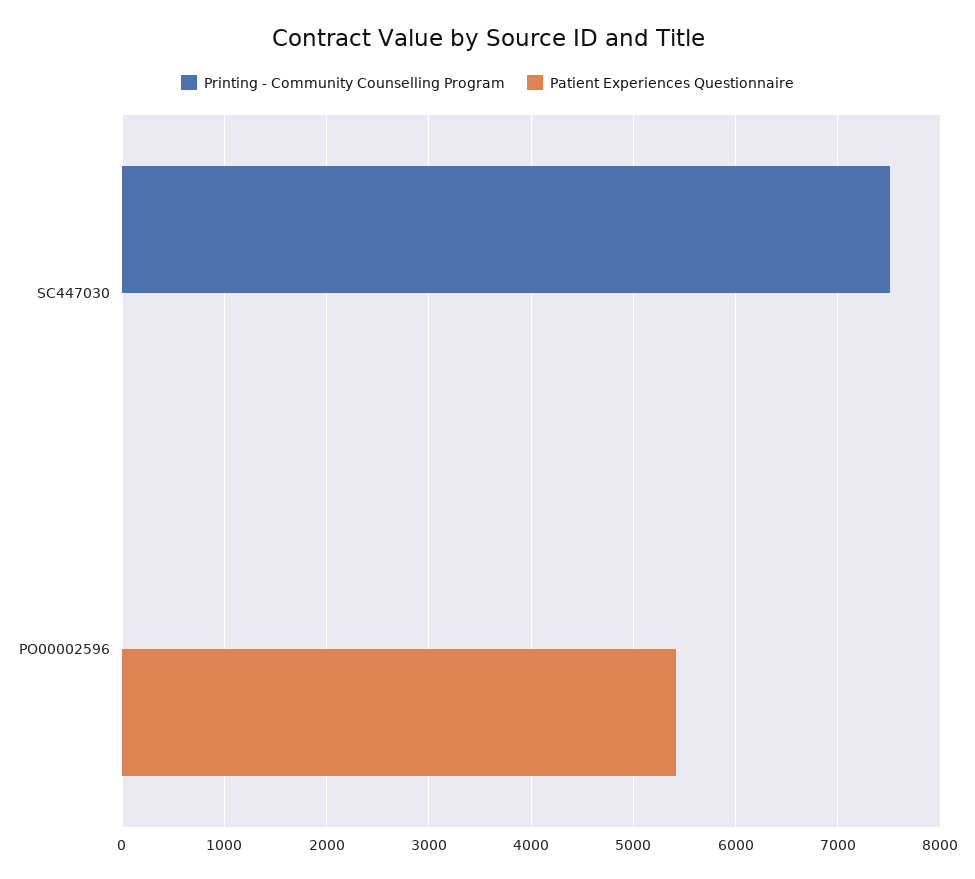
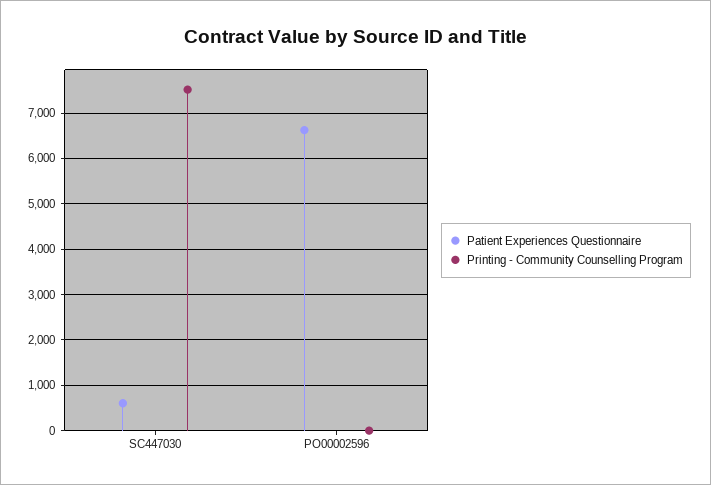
Patient Experiences Questionnaire, SC447030: 0 -> 600
Patient Experiences Questionnaire, PO00002596: 5400 -> 6600

